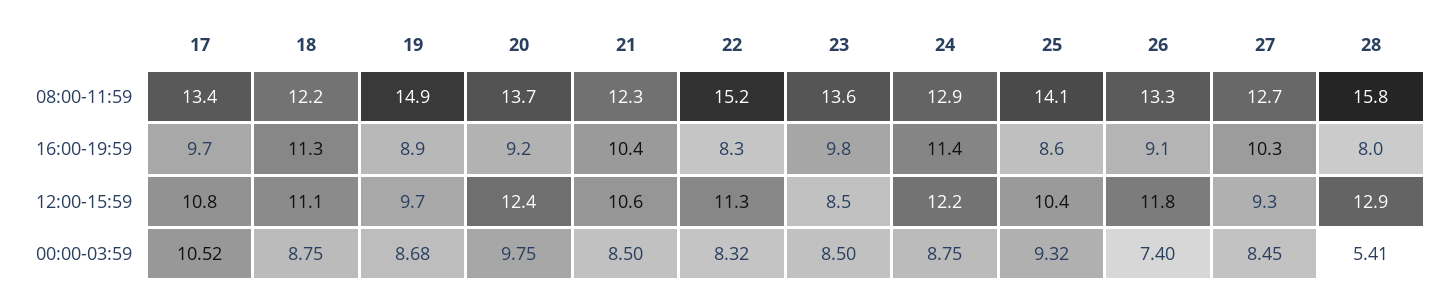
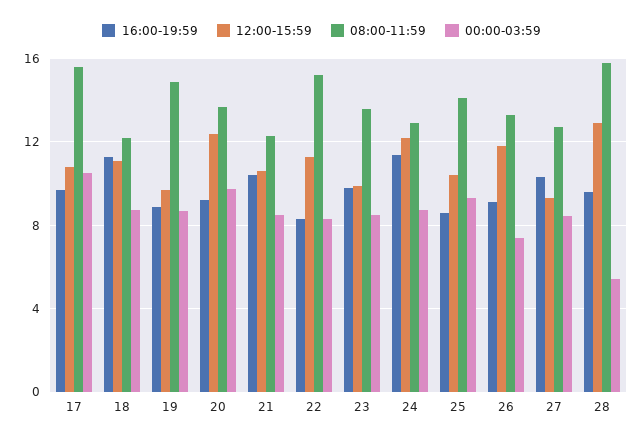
08:00-11:59, 17: 13.4 -> 15.5
16:00-19:59, 28: 8 -> 9.5
12:00-15:59, 23: 8.5 -> 10

